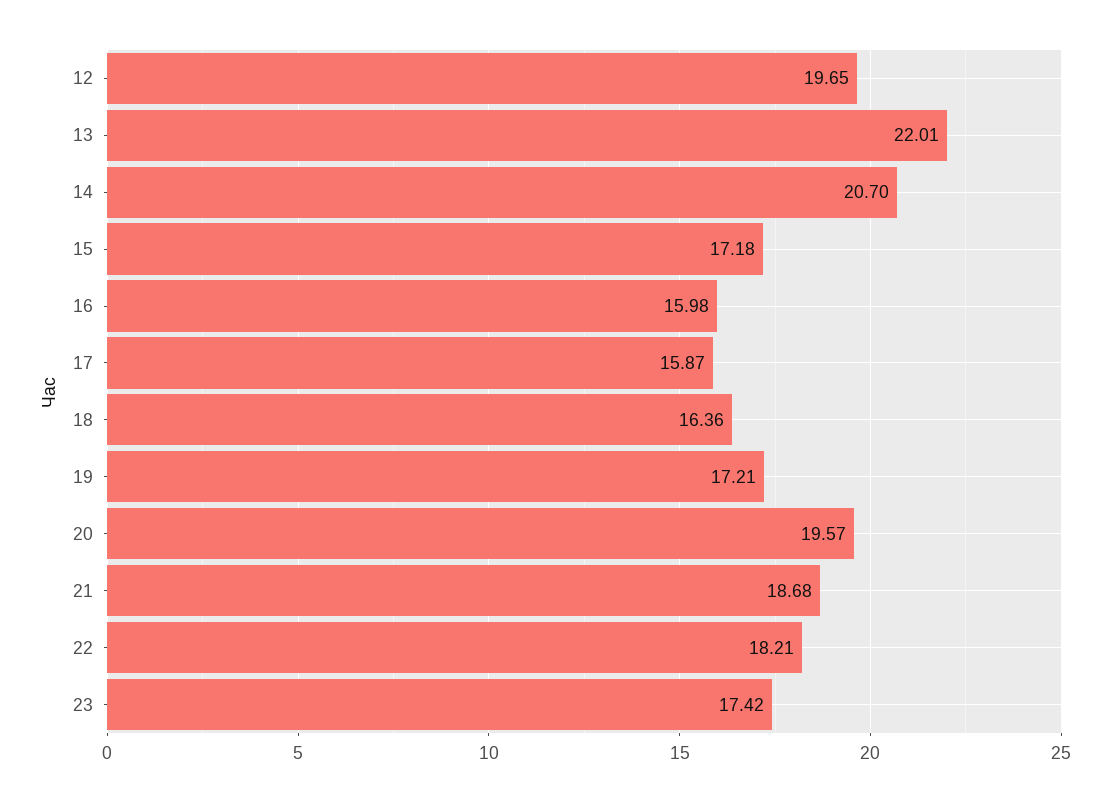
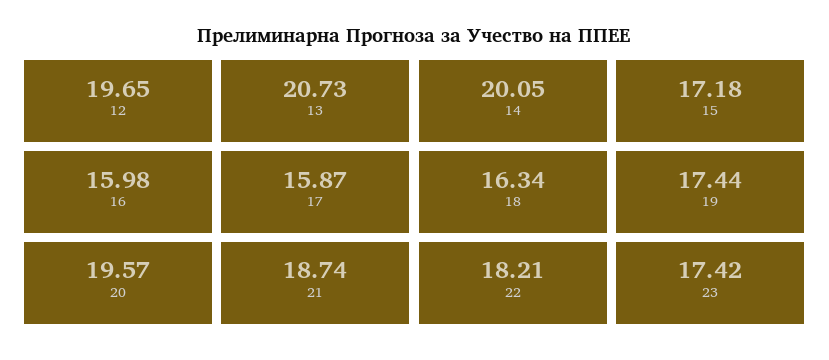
13: 22.01 -> 20.73
14: 20.7 -> 20.05
18: 16.36 -> 16.34
19: 17.21 -> 17.44
21: 18.68 -> 18.74

